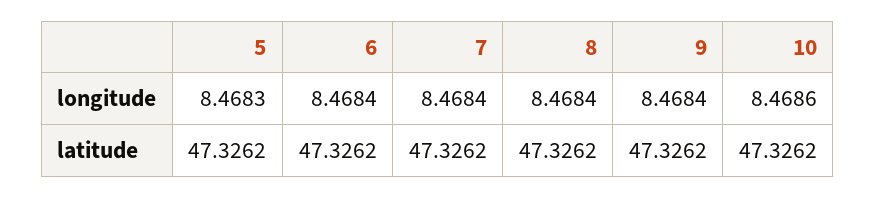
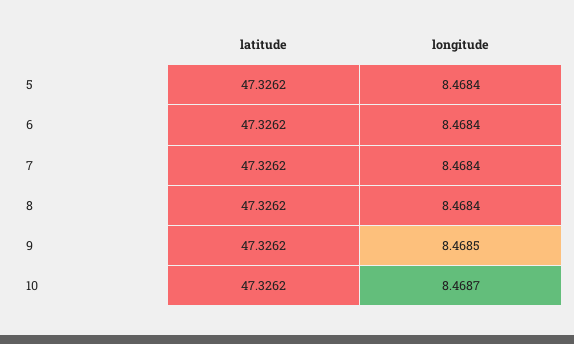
5, longitude: 8.4683 -> 8.4684
9, longitude: 8.4684 -> 8.4685
10, longitude: 8.4686 -> 8.4687

